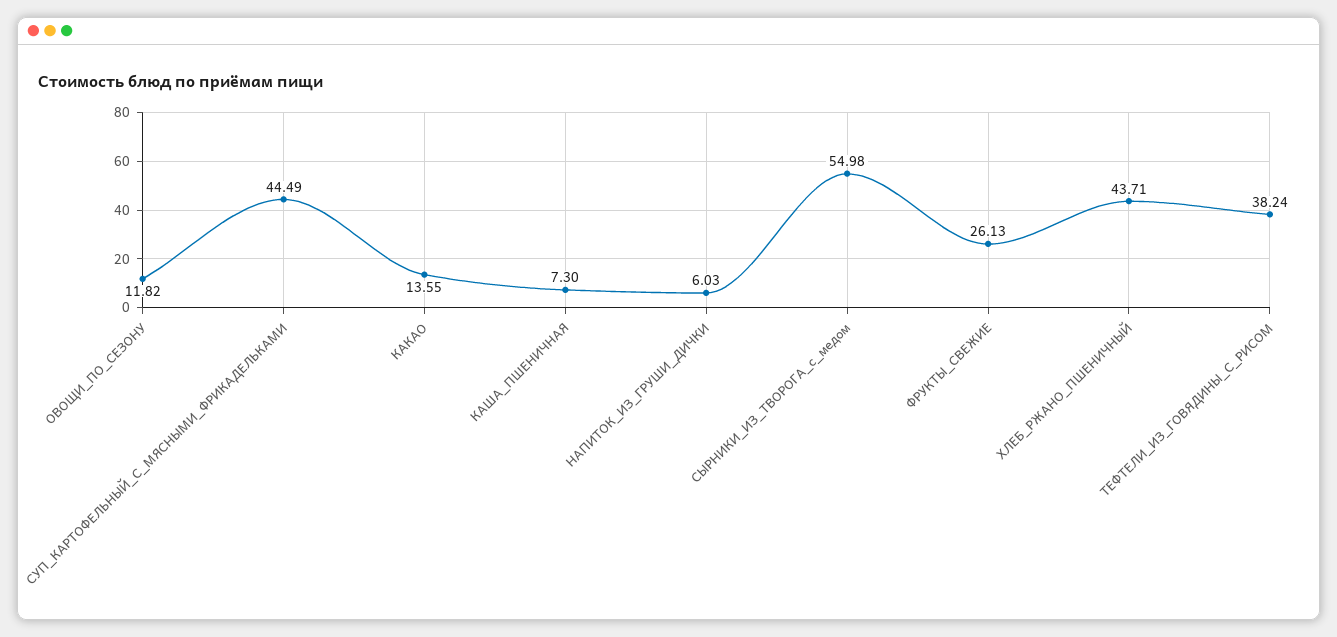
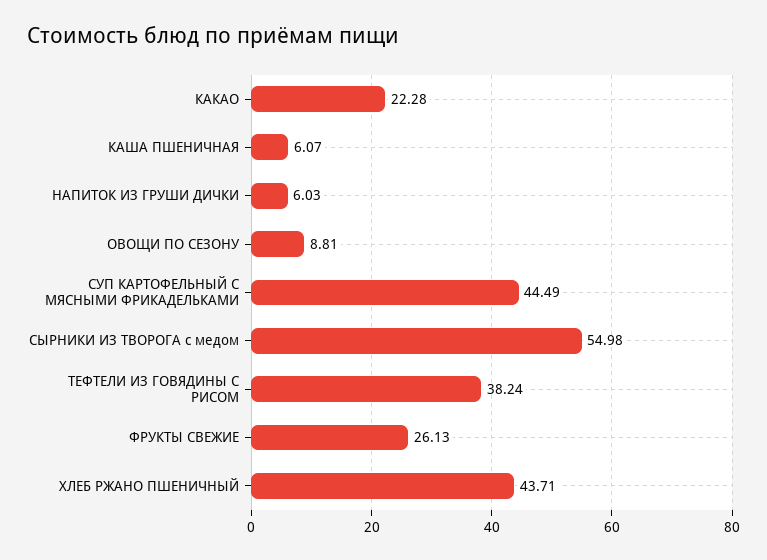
ОВОЩИ_ПО_СЕЗОНУ: 11.82 -> 8.81
КАКАО: 13.55 -> 22.28
КАША_ПШЕНИЧНАЯ: 7.3 -> 6.07

